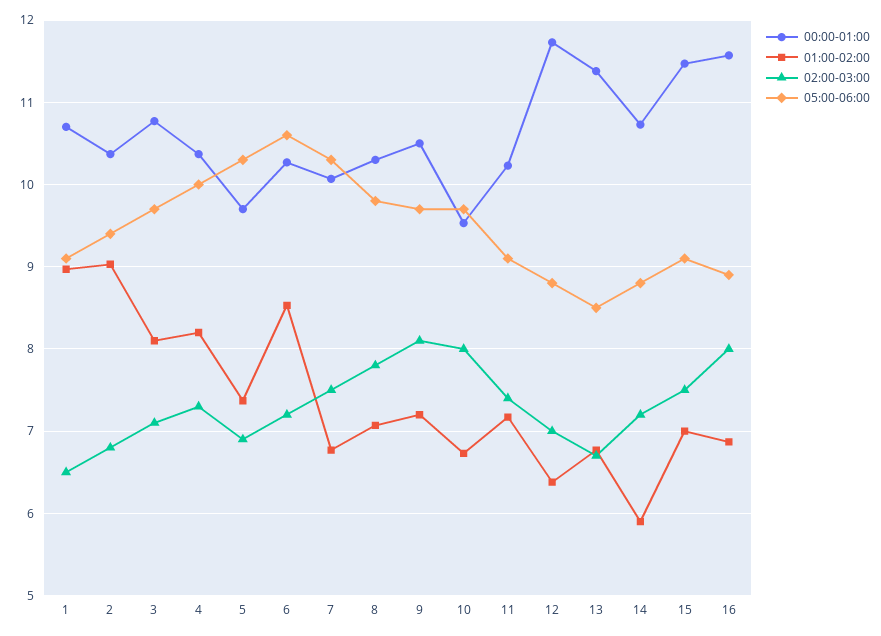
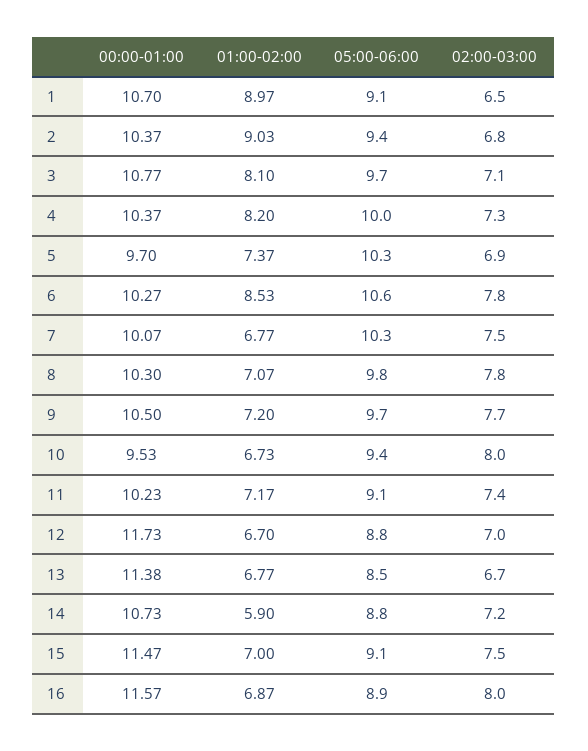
02:00-03:00, 6: 7.2 -> 7.8
02:00-03:00, 9: 8.1 -> 7.7
05:00-06:00, 10: 9.7 -> 9.4
01:00-02:00, 12: 6.4 -> 6.7

